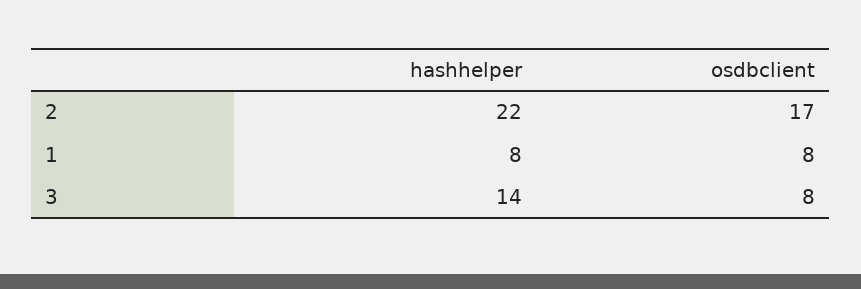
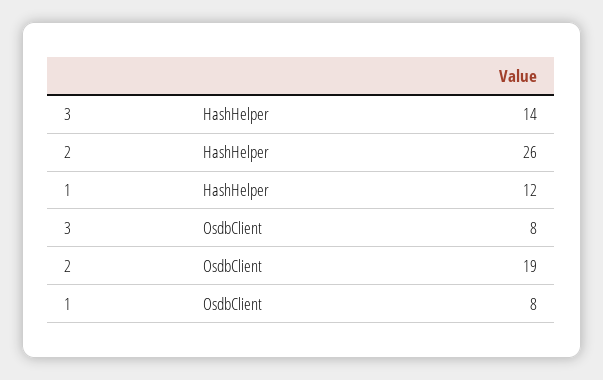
hashhelper, 2: 22 -> 26
osdbclient, 2: 17 -> 19
hashhelper, 1: 8 -> 12

